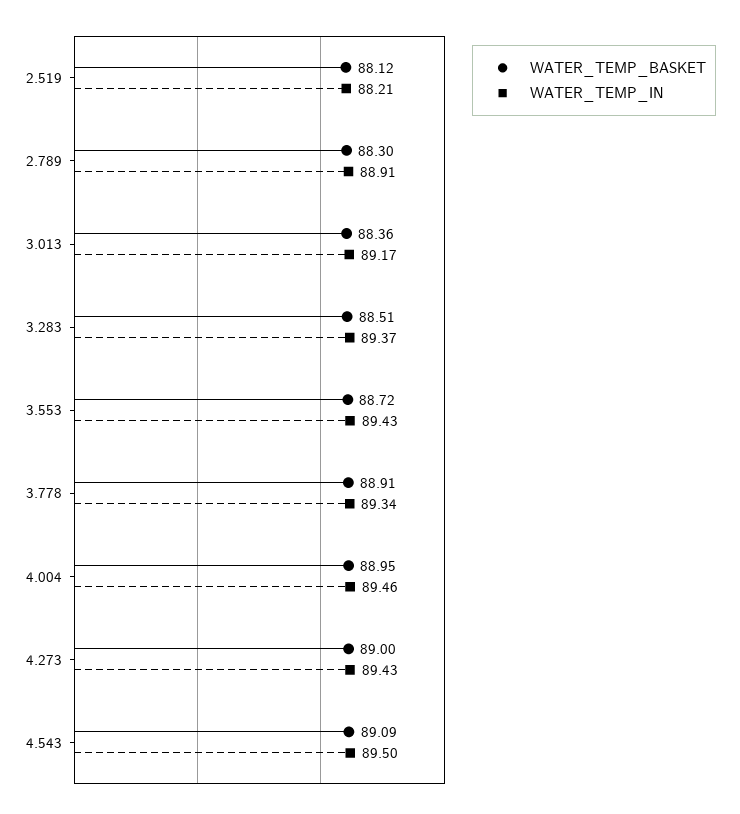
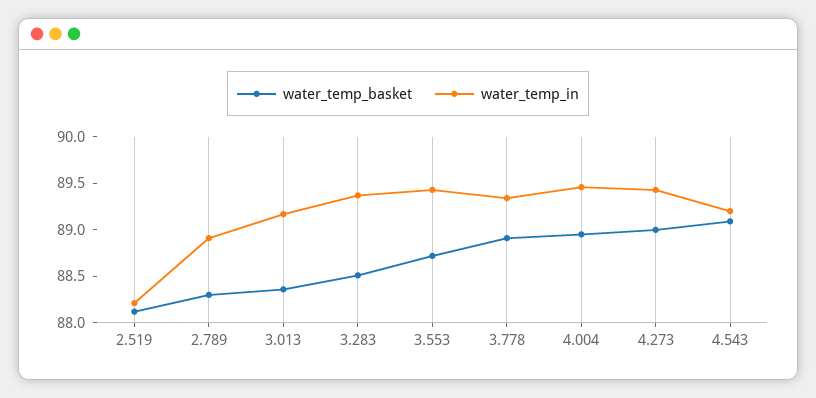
WATER_TEMP_IN, 4.543: 89.5 -> 89.2

